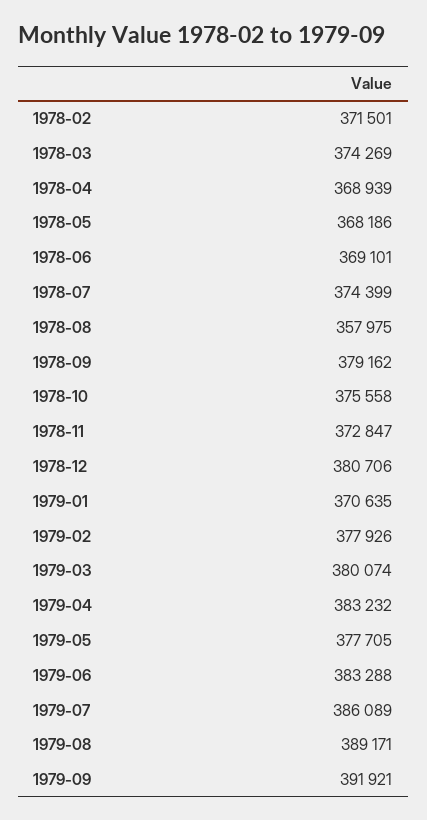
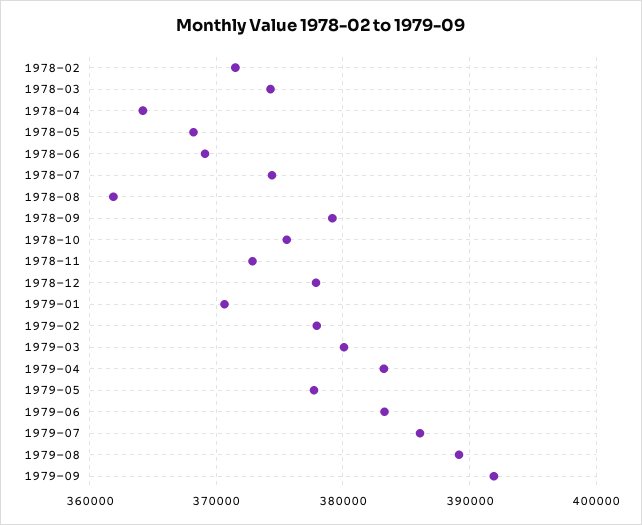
1978-04: 368939 -> 364000
1978-08: 357975 -> 362000
1978-12: 380706 -> 378000

